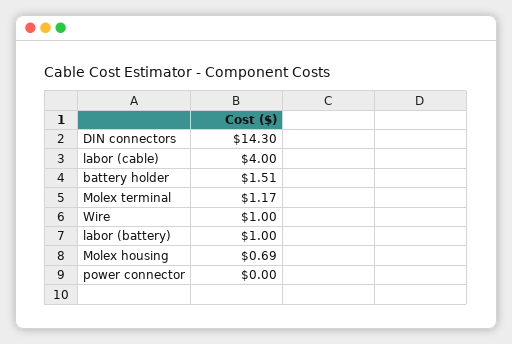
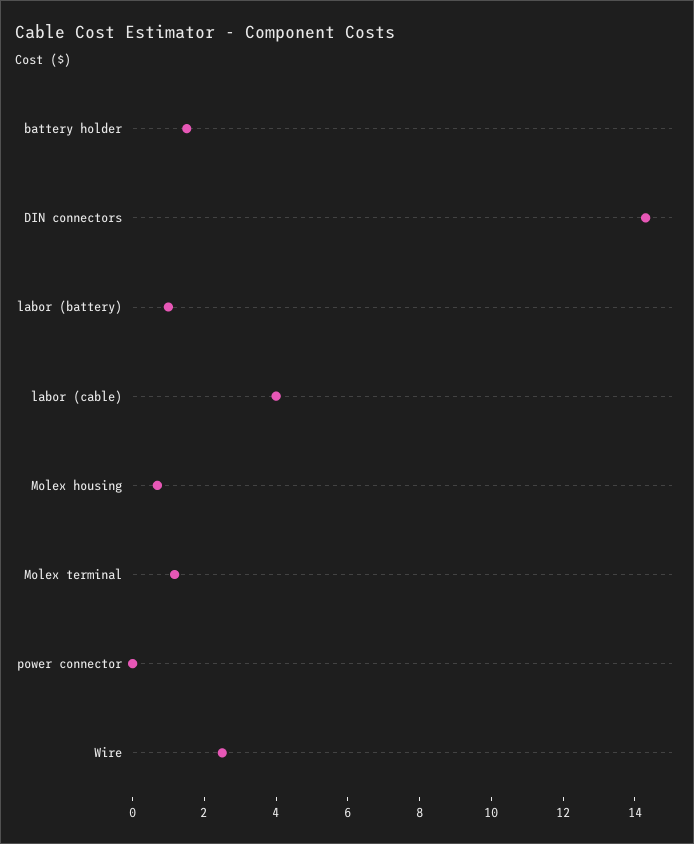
Wire: 1 -> 2.5

